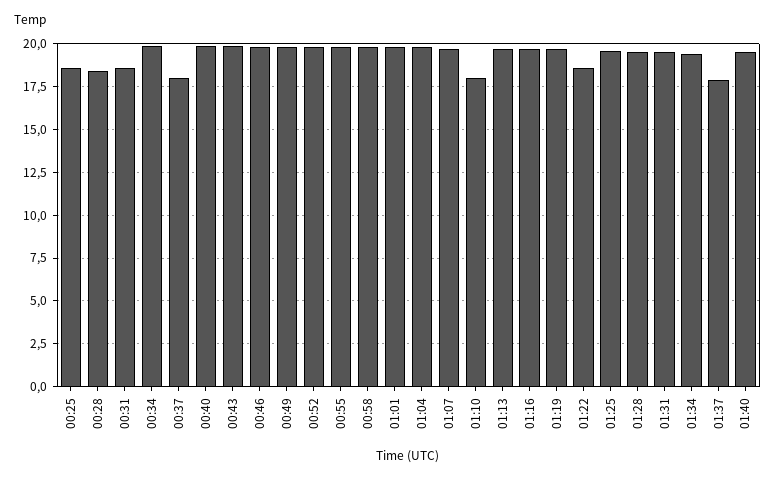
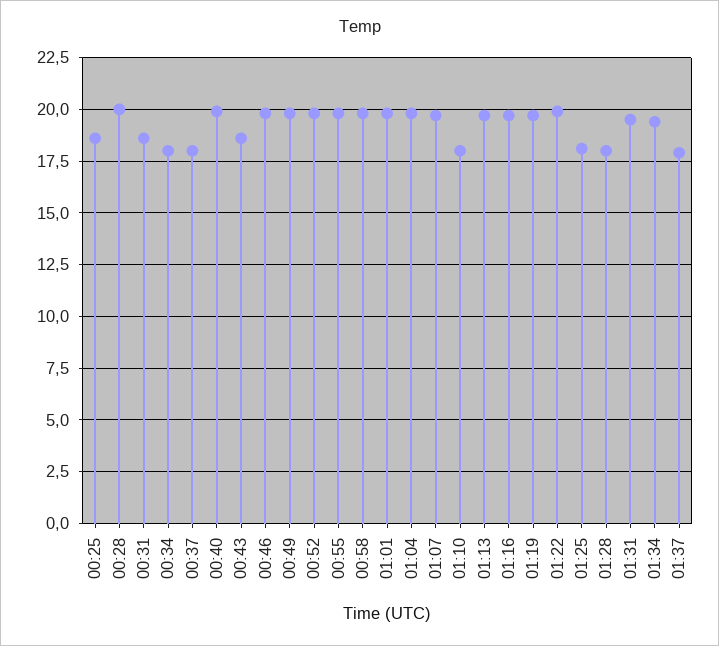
00:28: 18.5 -> 20
00:34: 20 -> 18
00:43: 20 -> 18.5
01:22: 18.5 -> 20
01:25: 19.5 -> 18
01:28: 19.5 -> 18
01:40: 19.5 -> none

